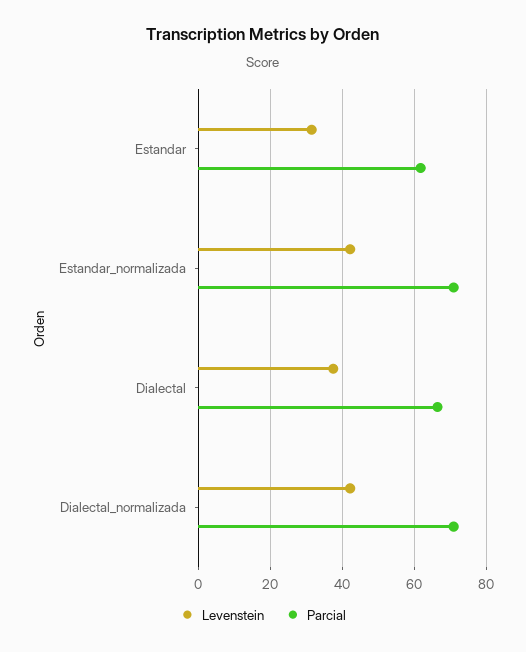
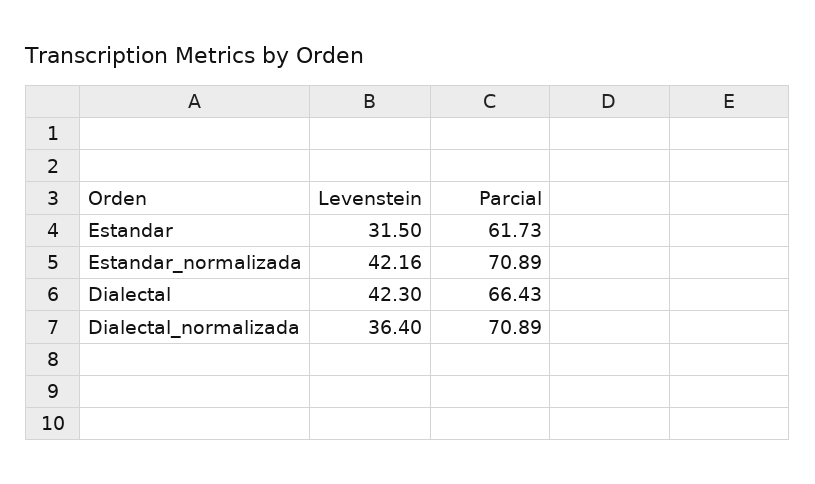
Levenstein, Dialectal: 38 -> 42.3
Levenstein, Dialectal_normalizada: 42 -> 36.4

